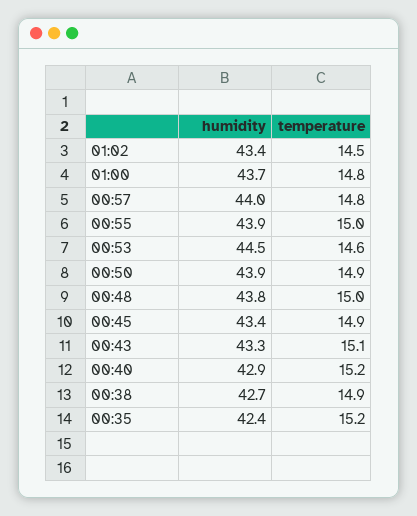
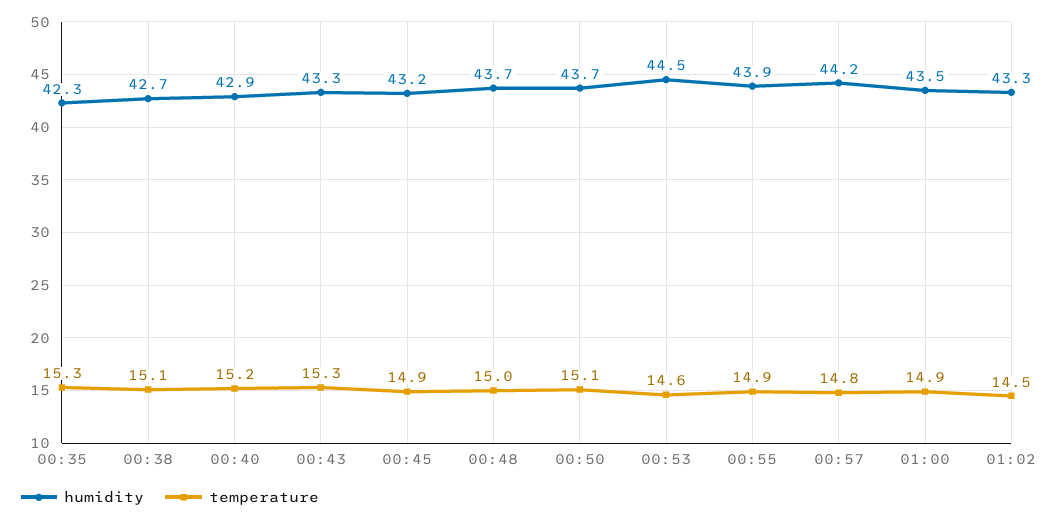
humidity, 01:02: 43.4 -> 43.3
humidity, 01:00: 43.7 -> 43.5
temperature, 01:00: 14.8 -> 14.9
humidity, 00:57: 44 -> 44.2
temperature, 00:55: 15 -> 14.9
humidity, 00:50: 43.9 -> 43.7
temperature, 00:50: 14.9 -> 15.1
humidity, 00:48: 43.8 -> 43.7
humidity, 00:45: 43.4 -> 43.2
temperature, 00:43: 15.1 -> 15.3
temperature, 00:38: 14.9 -> 15.1
humidity, 00:35: 42.4 -> 42.3
temperature, 00:35: 15.2 -> 15.3

